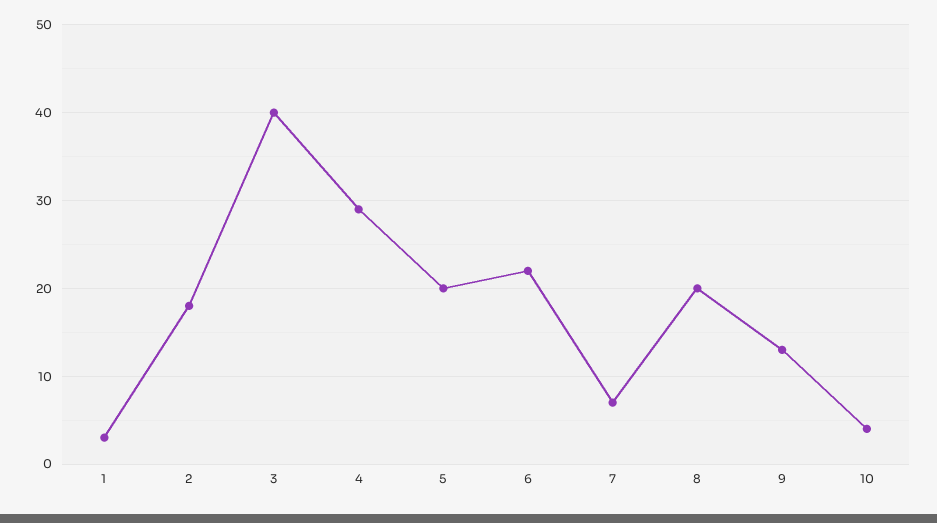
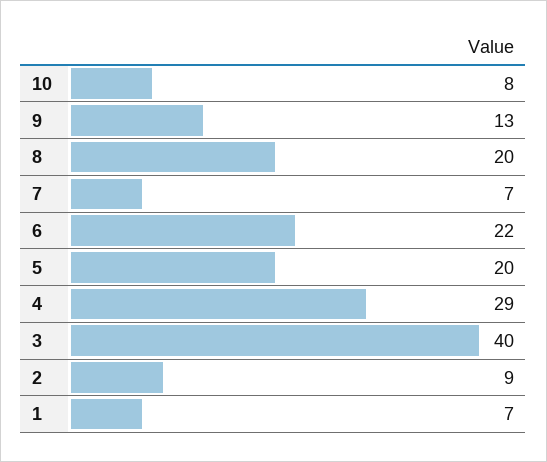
1: 3 -> 7
2: 18 -> 9
10: 4 -> 8

